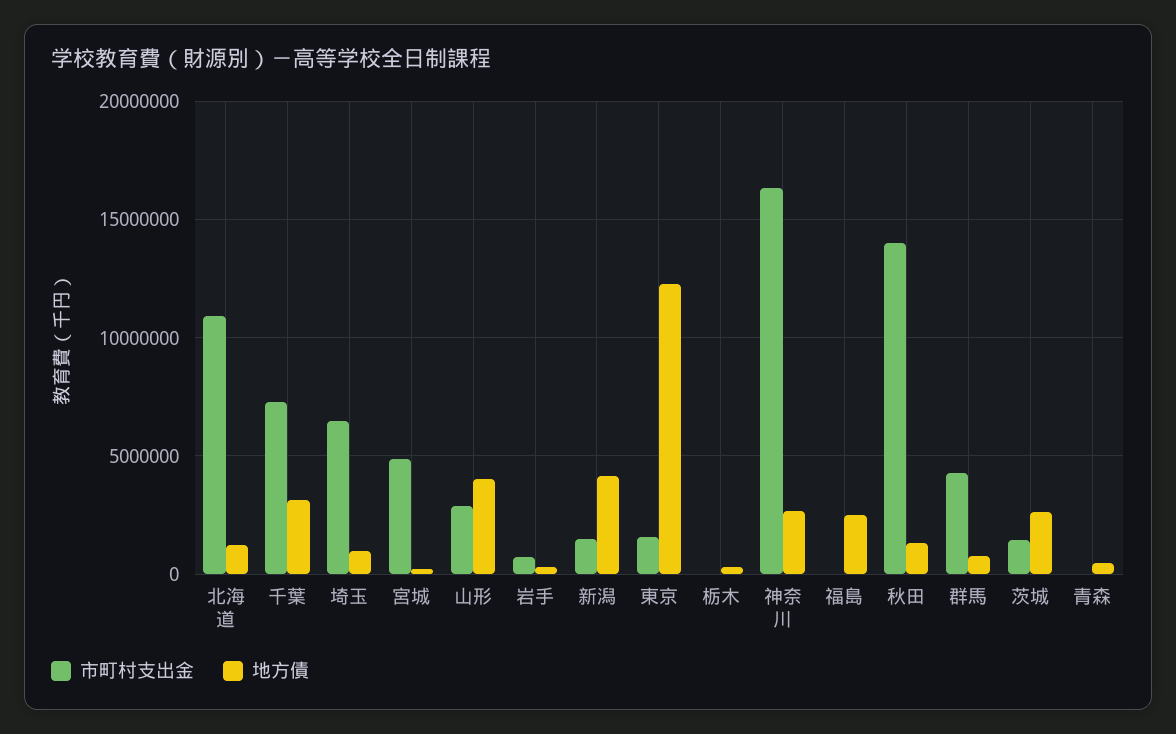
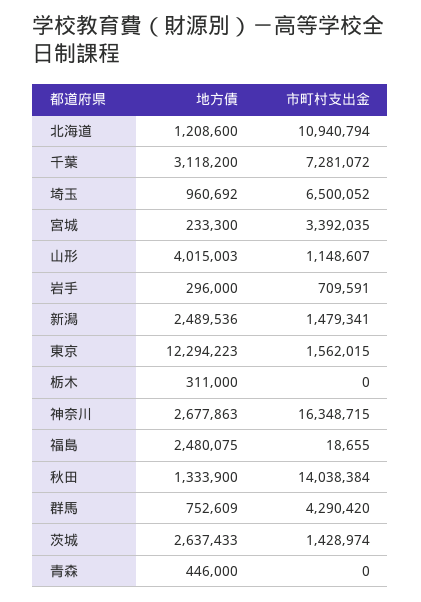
市町村支出金, 宮城: 5000000 -> 3392035
市町村支出金, 山形: 3000000 -> 1148607
地方債, 新潟: 4000000 -> 2489536

